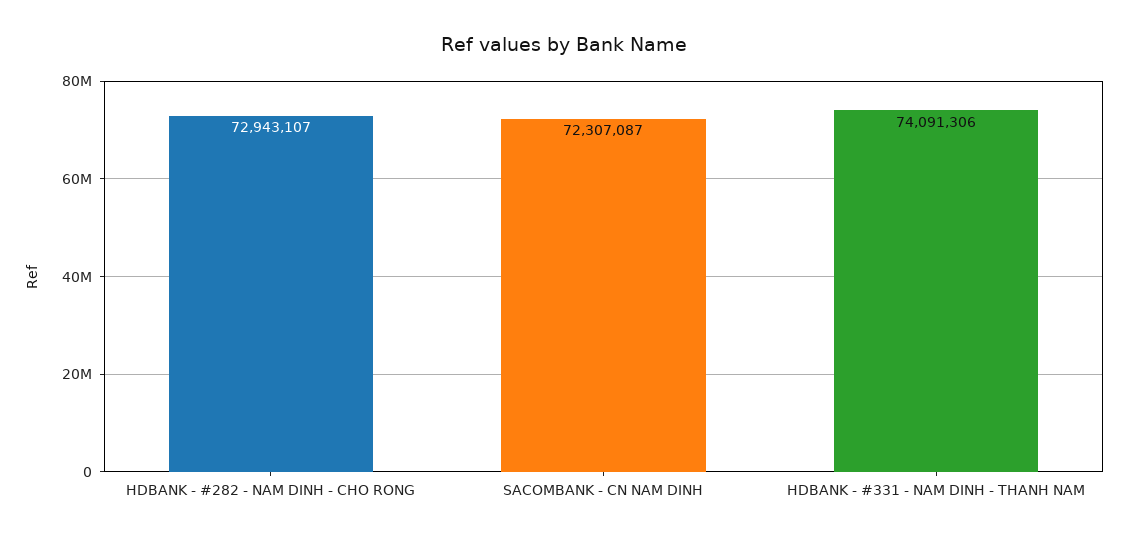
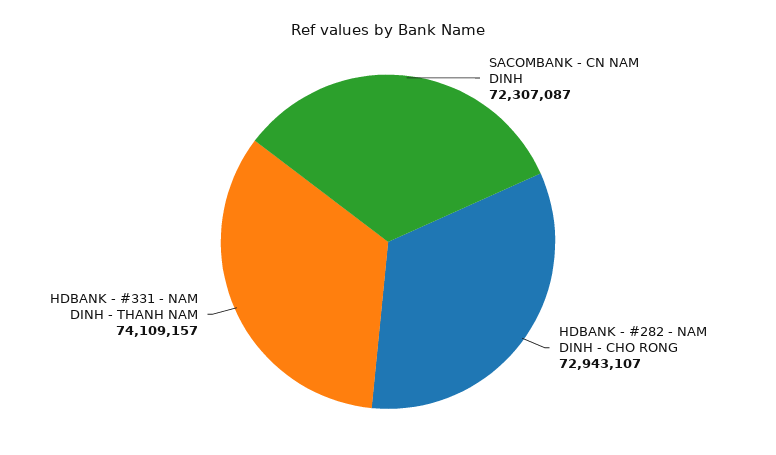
HDBANK - #331 - NAM DINH - THANH NAM: 74091306 -> 74109157

